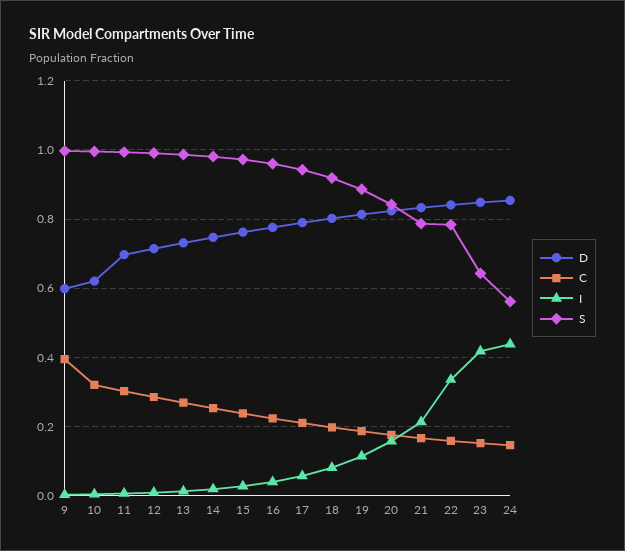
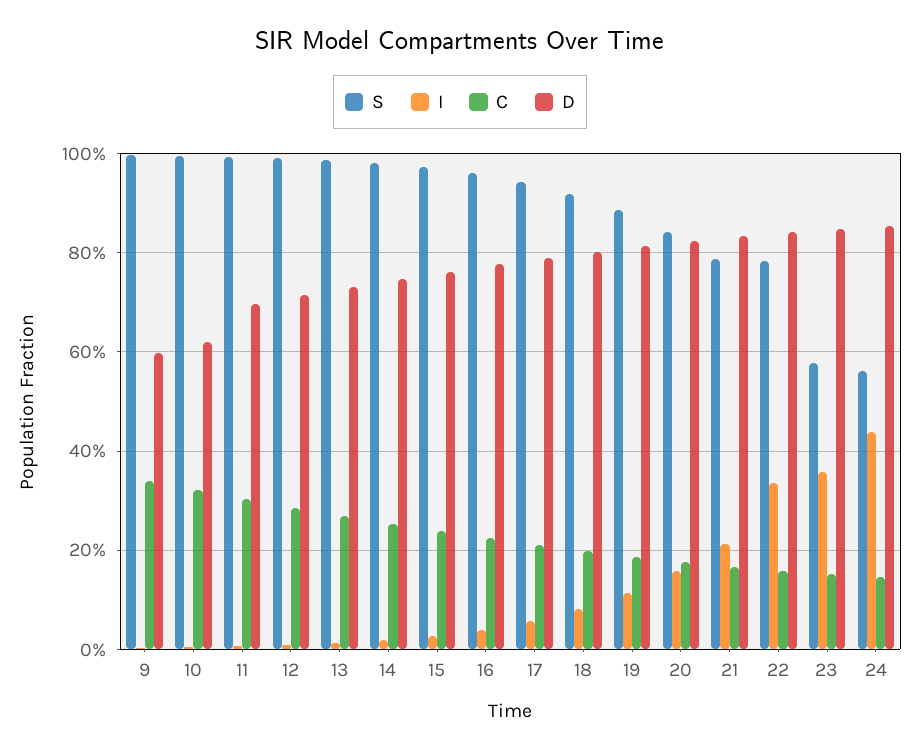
C, 9: 0.4 -> 0.34
I, 23: 0.42 -> 0.36
S, 23: 0.64 -> 0.58

